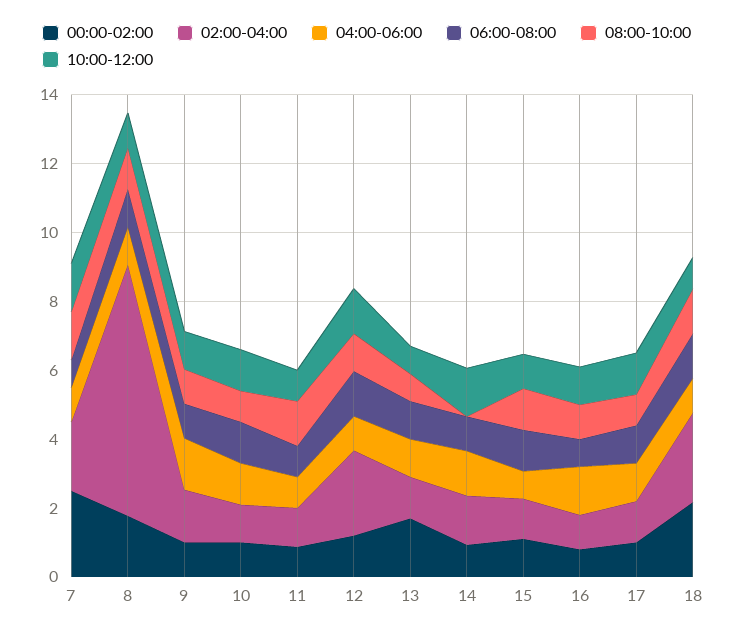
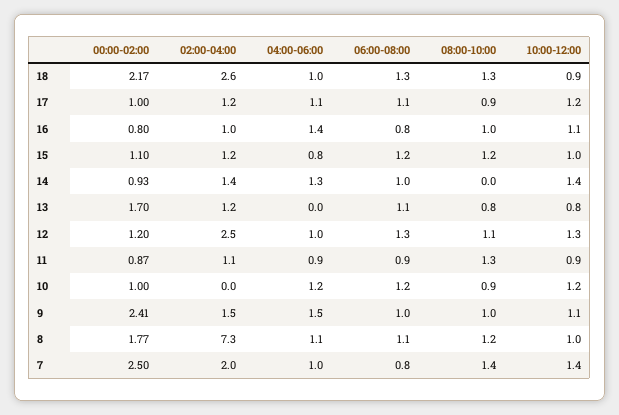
00:00-02:00, 9: 1 -> 2.41
02:00-04:00, 10: 1 -> 0
04:00-06:00, 13: 1 -> 0

